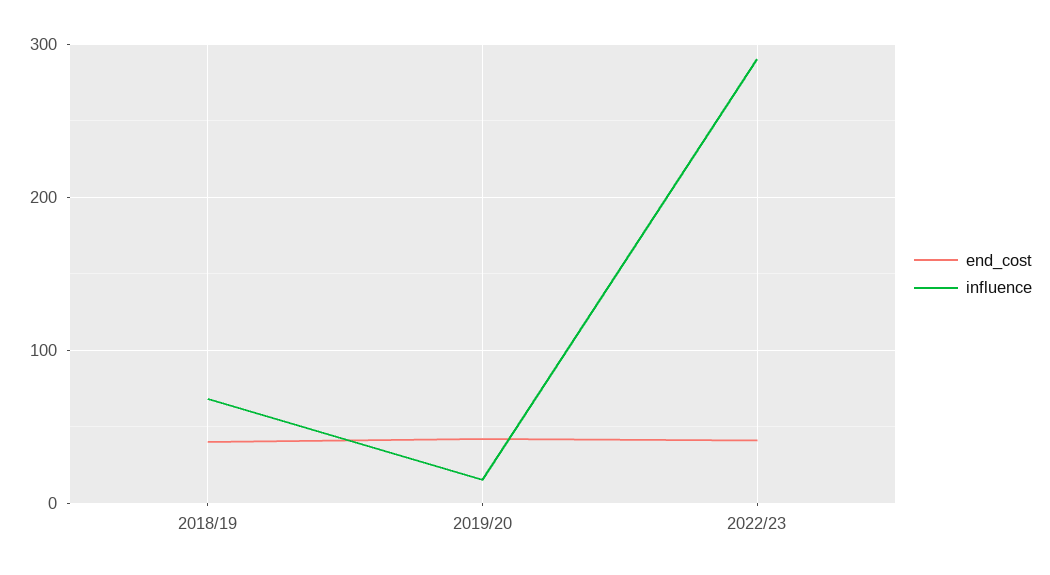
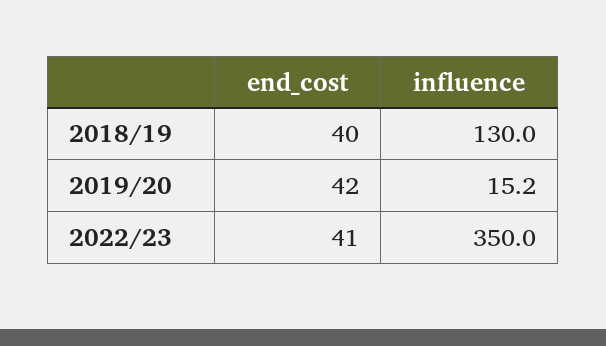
influence, 2018/19: 70 -> 130
influence, 2022/23: 290 -> 350

